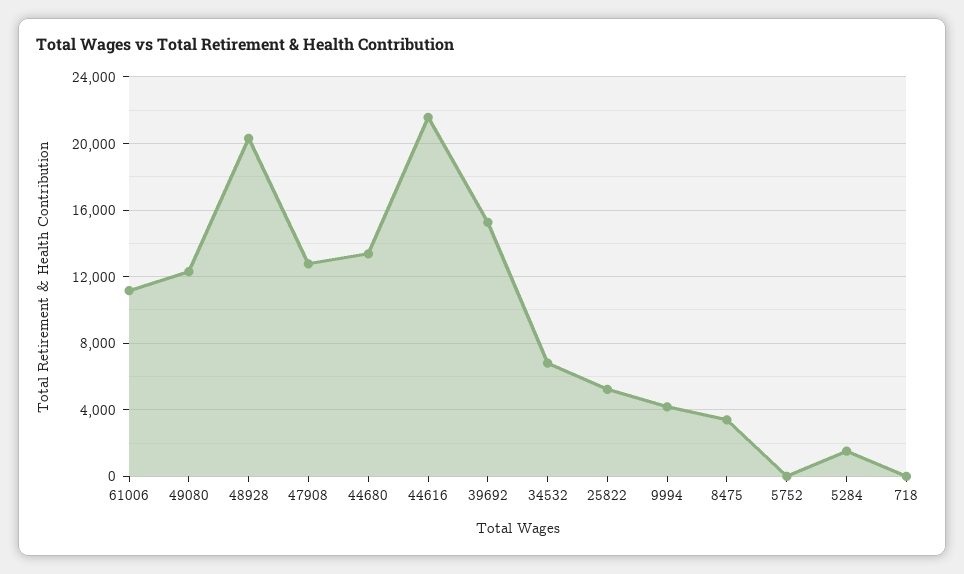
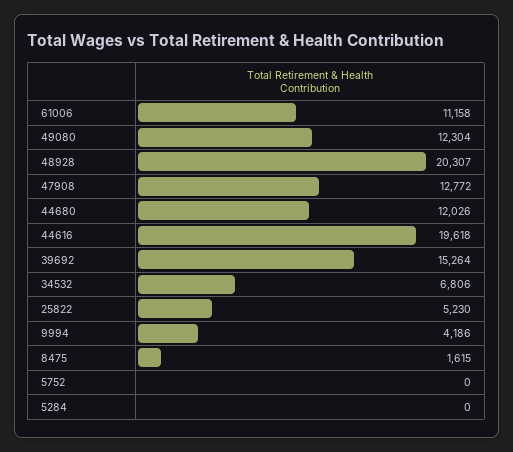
44680: 13500 -> 12026
44616: 21500 -> 19618
8475: 3500 -> 1615
5284: 1500 -> 0
718: 0 -> none

